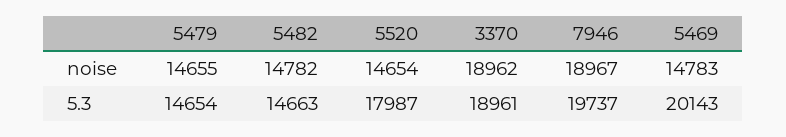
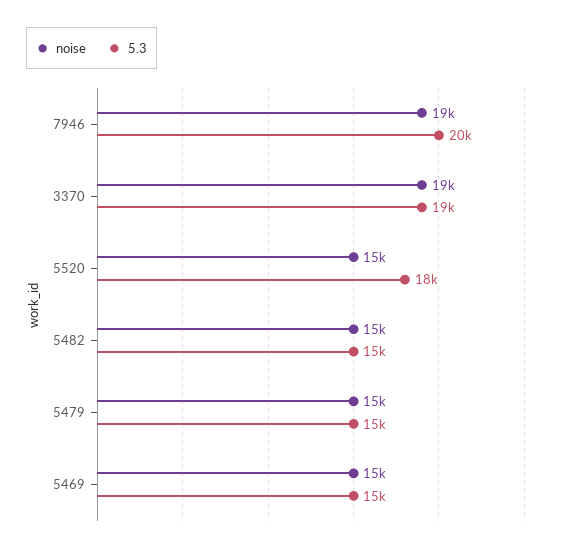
5.3, 5469: 20143 -> 15000

